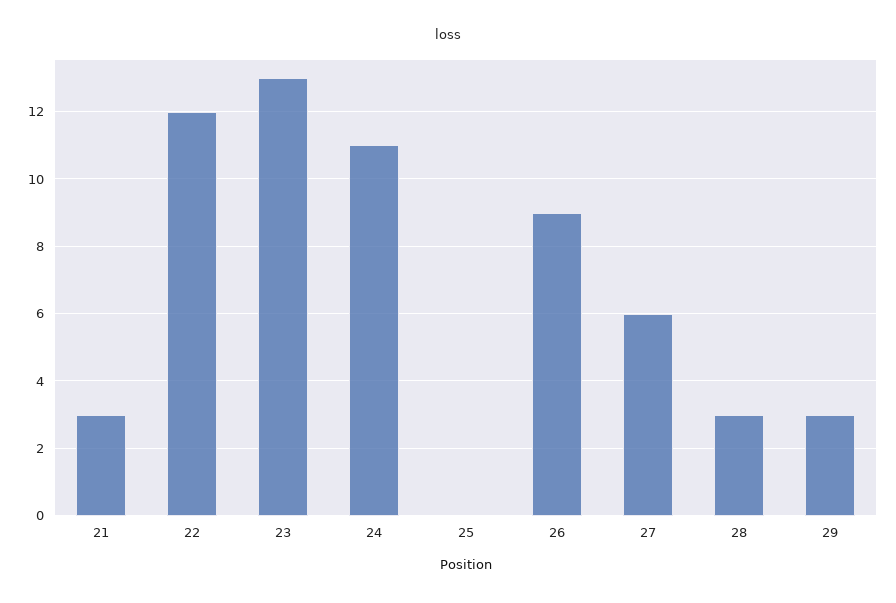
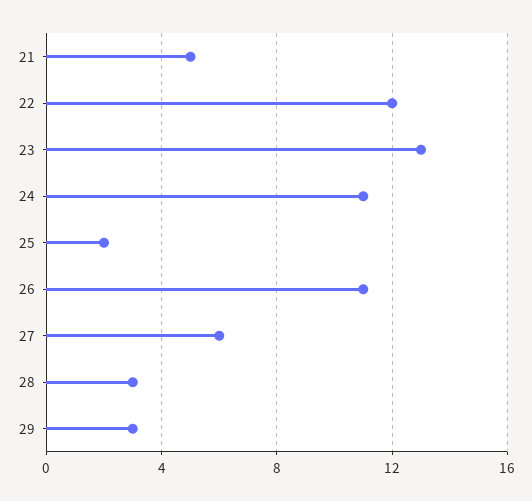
21: 3 -> 5
25: 0 -> 2
26: 9 -> 11

